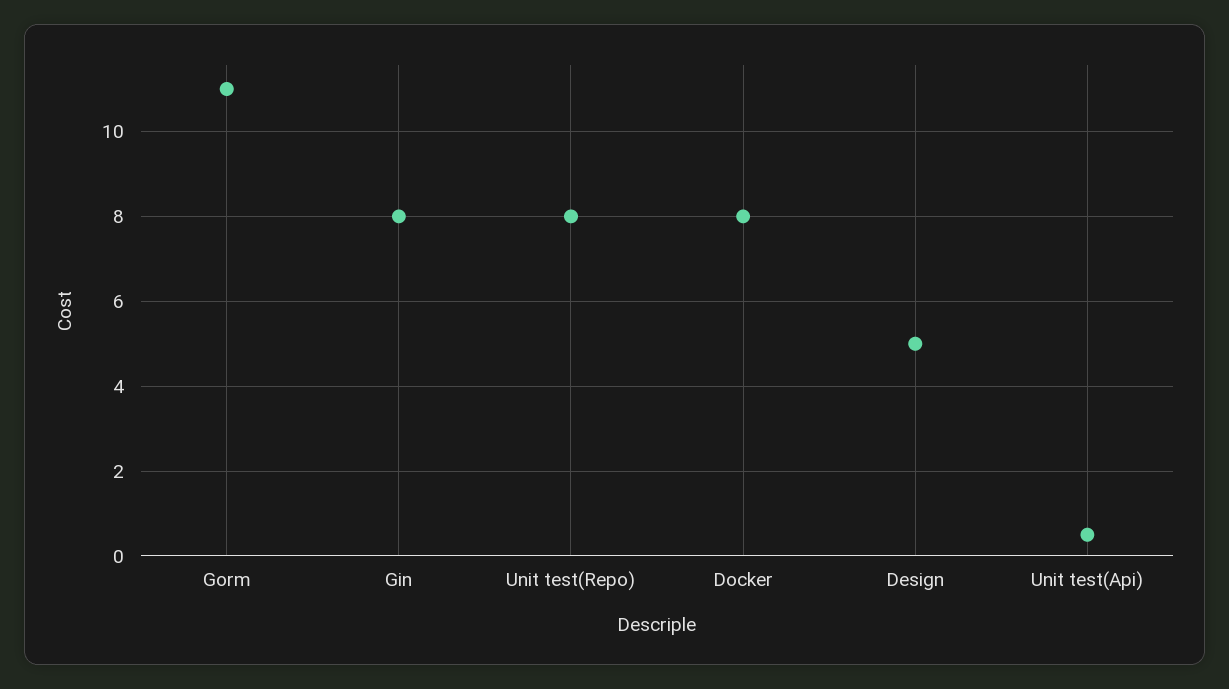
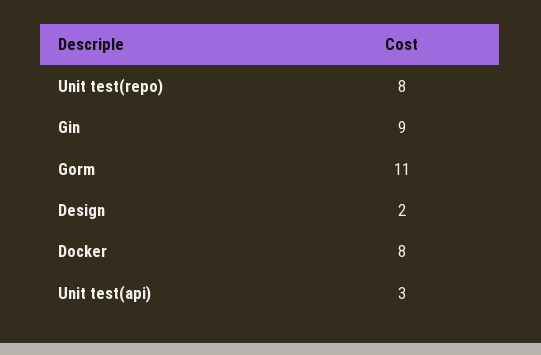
Gin: 8 -> 9
Design: 5 -> 2
Unit test(Api): 0.5 -> 3

